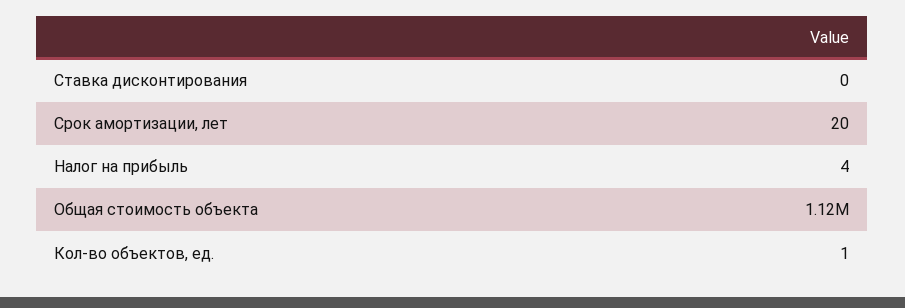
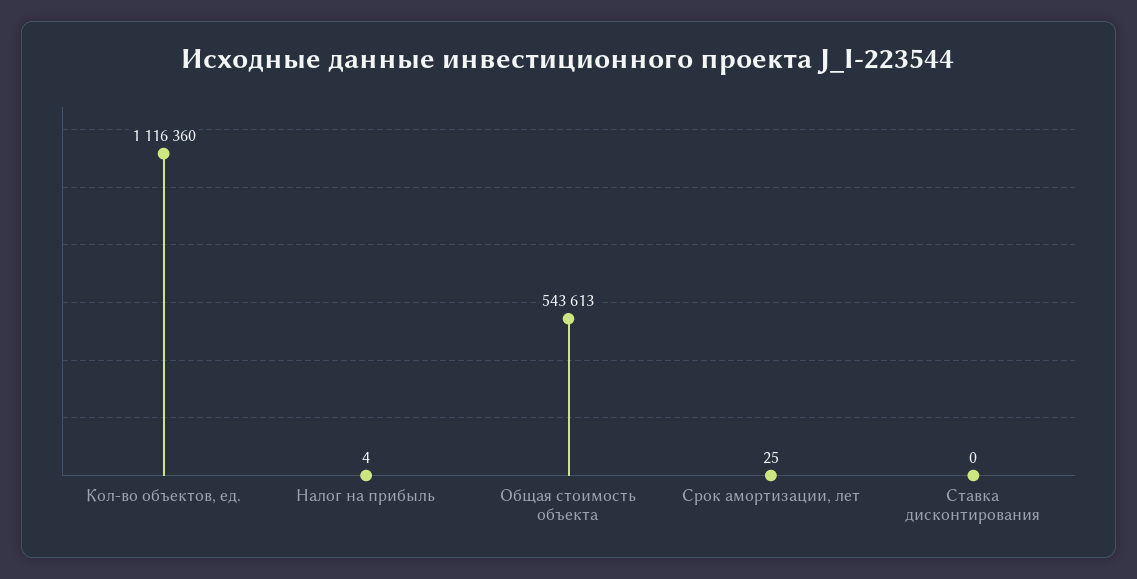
Срок амортизации, лет: 20 -> 25
Общая стоимость объекта: 1120000 -> 543613
Кол-во объектов, ед.: 1 -> 1116360

